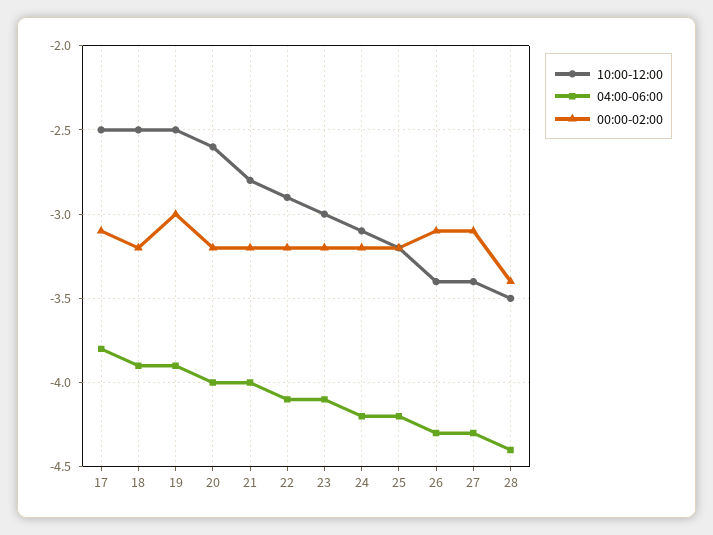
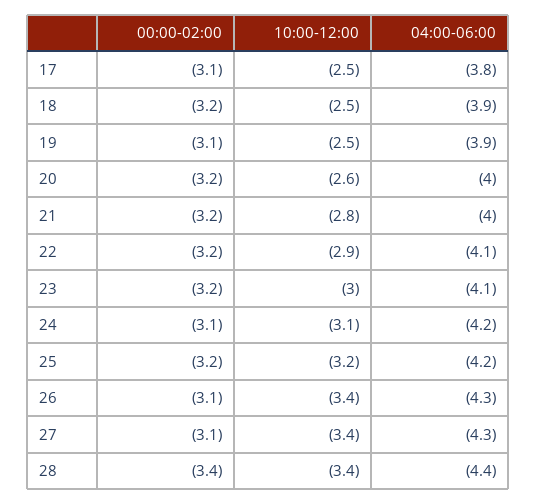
00:00-02:00, 19: -3 -> -3.1
00:00-02:00, 24: -3.2 -> -3.1
10:00-12:00, 28: -3.5 -> -3.4

